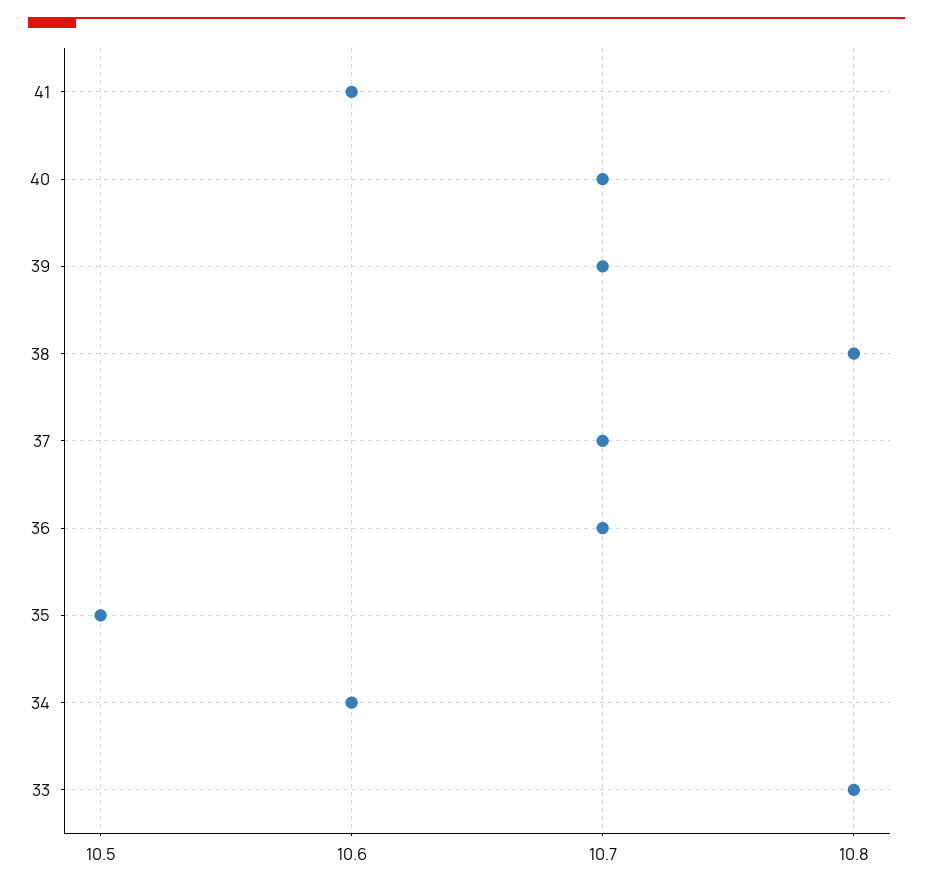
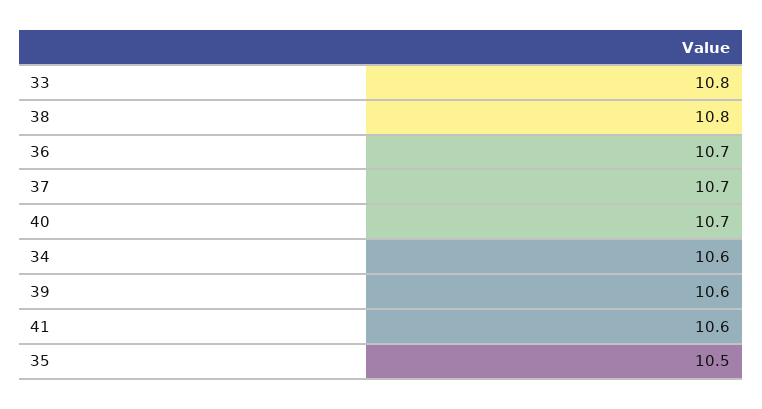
39: 10.7 -> 10.6

